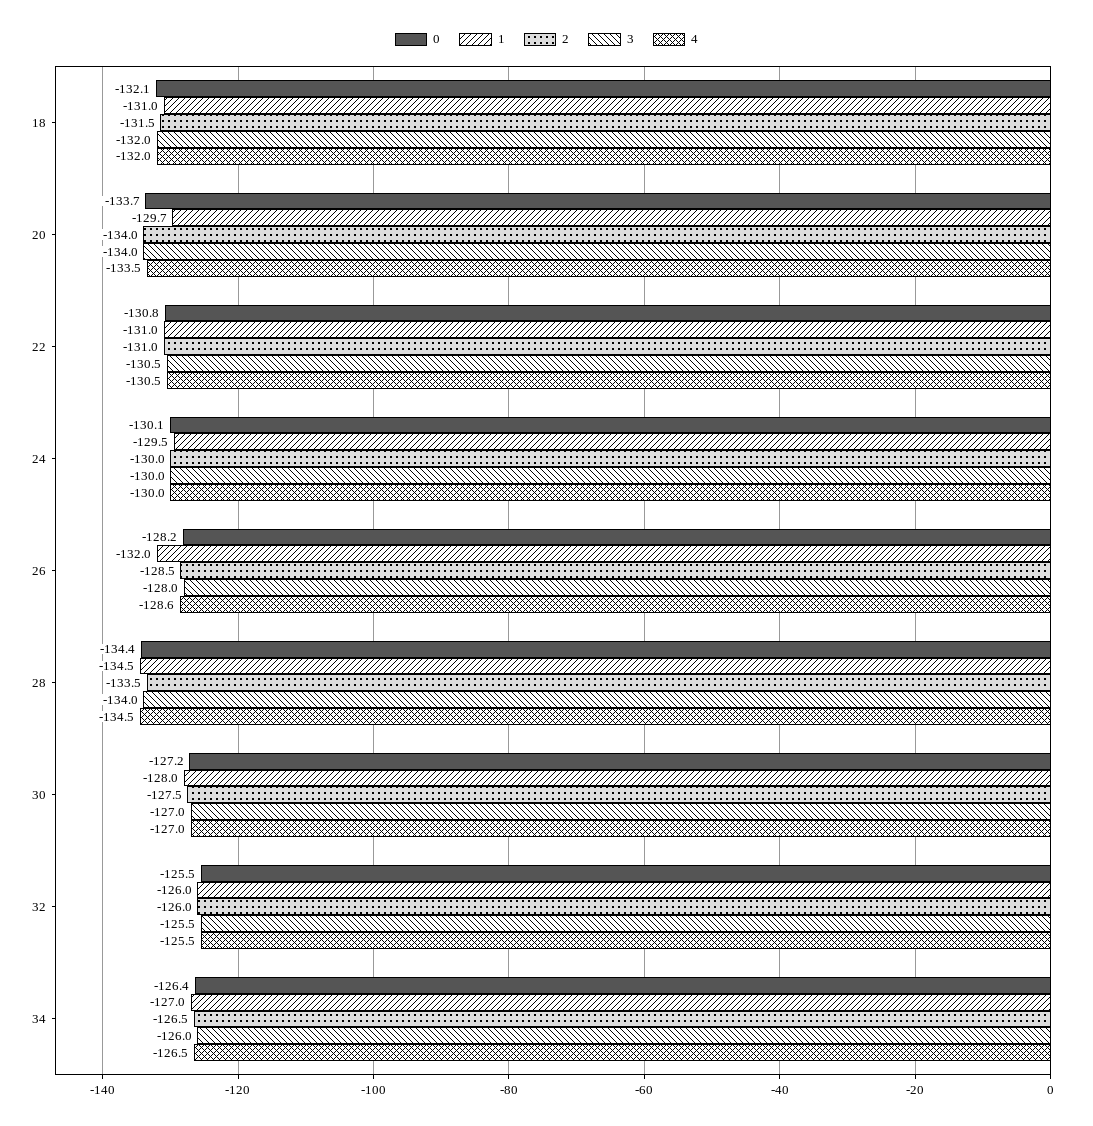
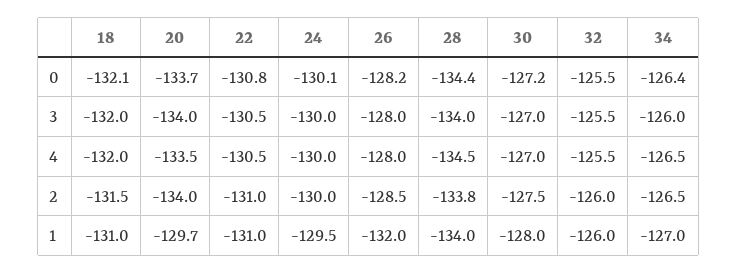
4, 26: -128.6 -> -128
1, 28: -134.5 -> -134
2, 28: -133.5 -> -133.8

